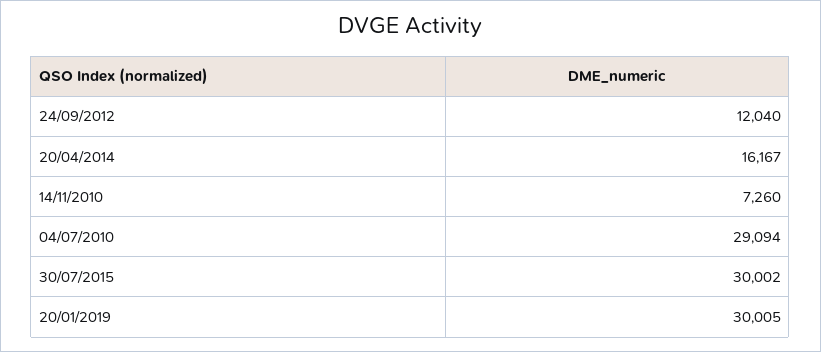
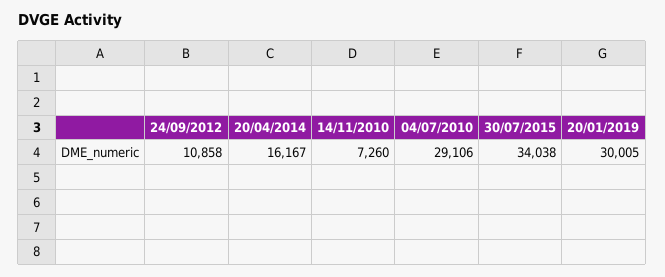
24/09/2012: 12040 -> 10858
04/07/2010: 29094 -> 29106
30/07/2015: 30002 -> 34038

